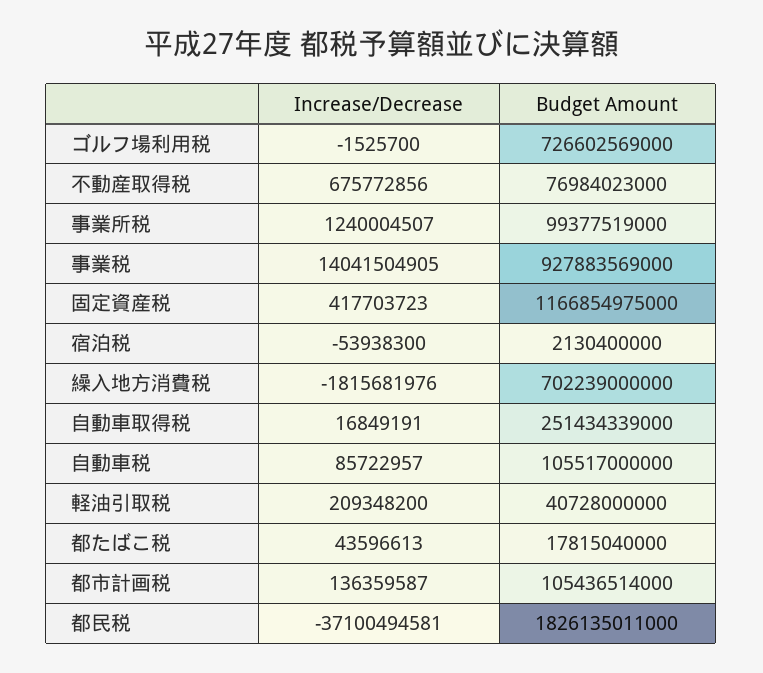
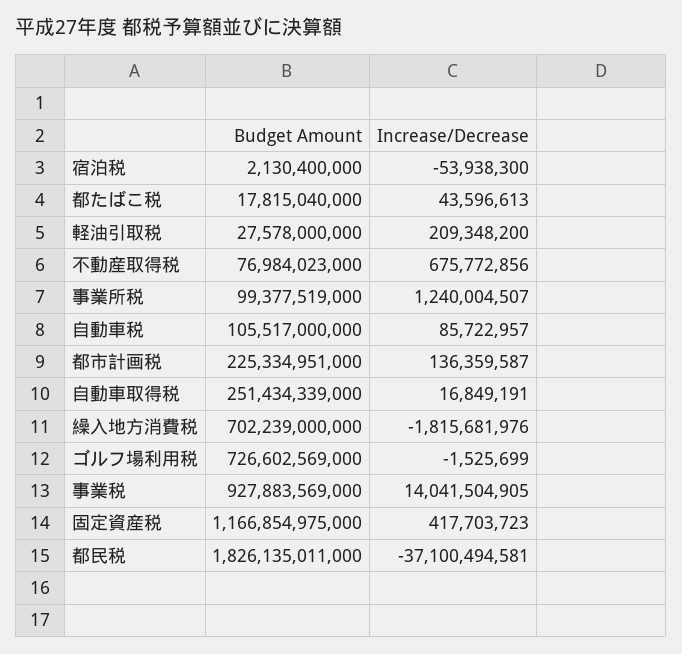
Increase/Decrease, ゴルフ場利用税: -1525700 -> -1525699
Budget Amount, 軽油引取税: 40728000000 -> 27578000000
Budget Amount, 都市計画税: 105436514000 -> 225334951000

